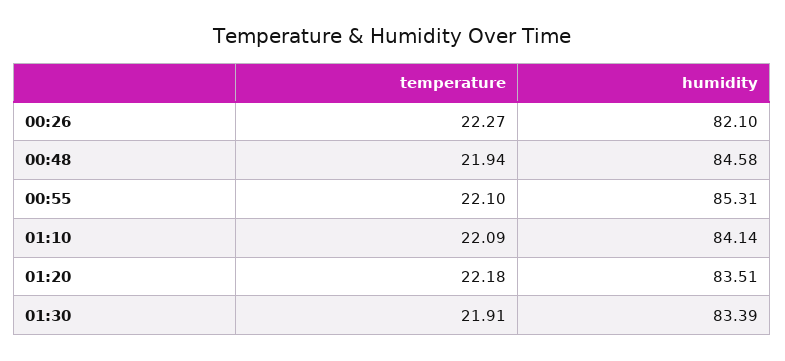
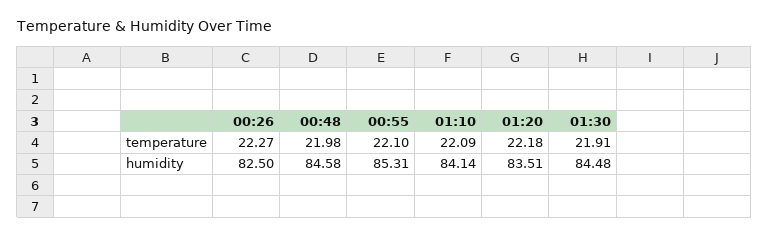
humidity, 00:26: 82.1 -> 82.5
temperature, 00:48: 21.94 -> 21.98
humidity, 01:30: 83.39 -> 84.48

